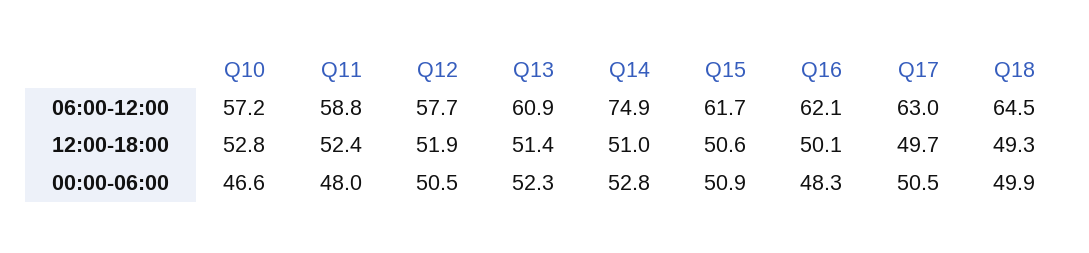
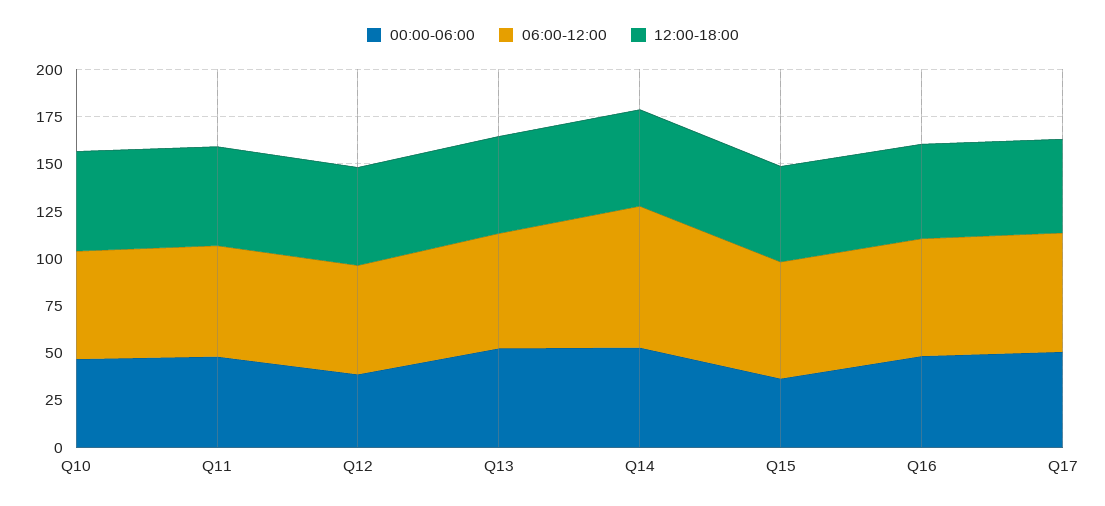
06:00-12:00, Q18: 64.5 -> none
12:00-18:00, Q18: 49.3 -> none
00:00-06:00, Q12: 50.5 -> 40
00:00-06:00, Q15: 50.9 -> 35
00:00-06:00, Q18: 49.9 -> none

